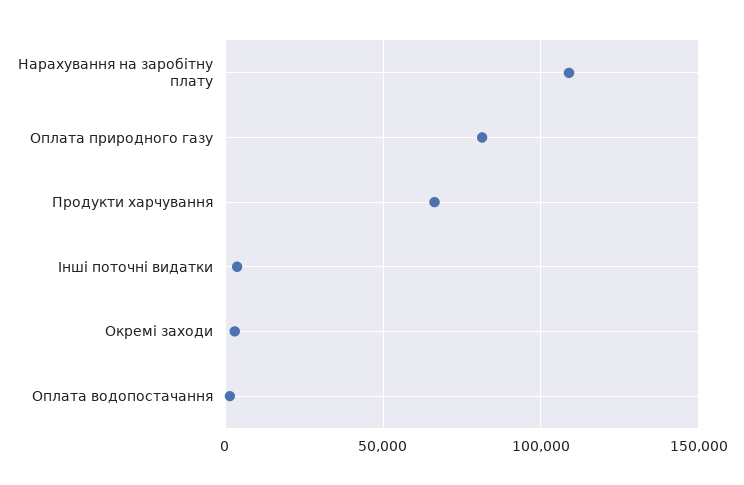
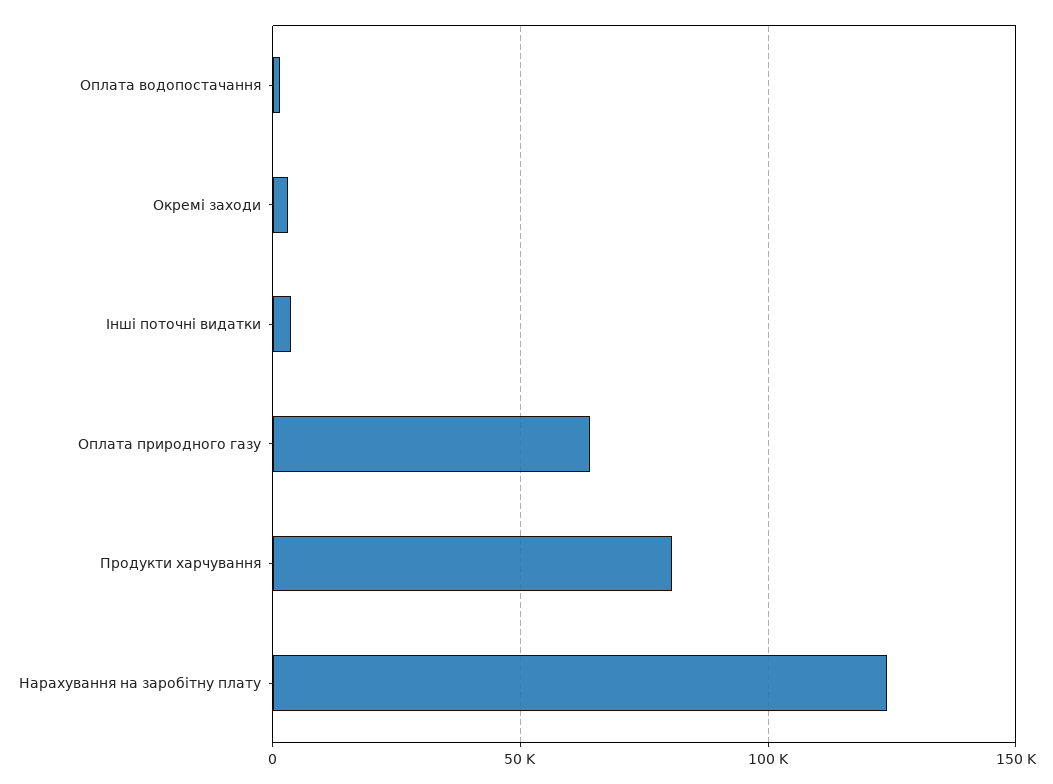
Нарахування на заробітну плату: 110000 -> 125000
Оплата природного газу: 80000 -> 65000
Продукти харчування: 65000 -> 80000

